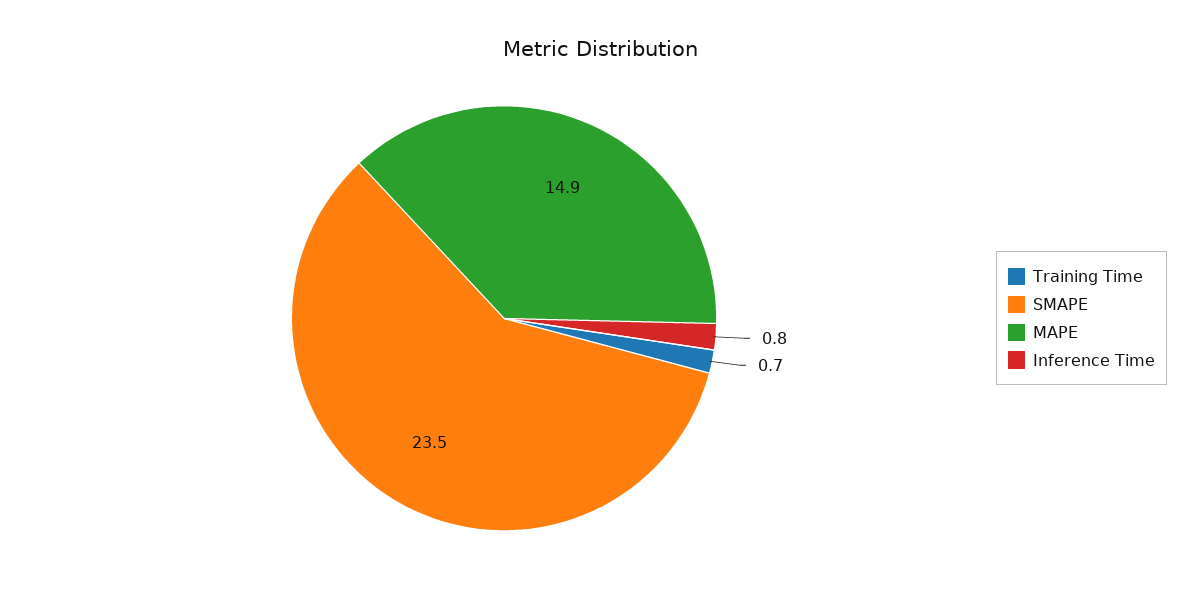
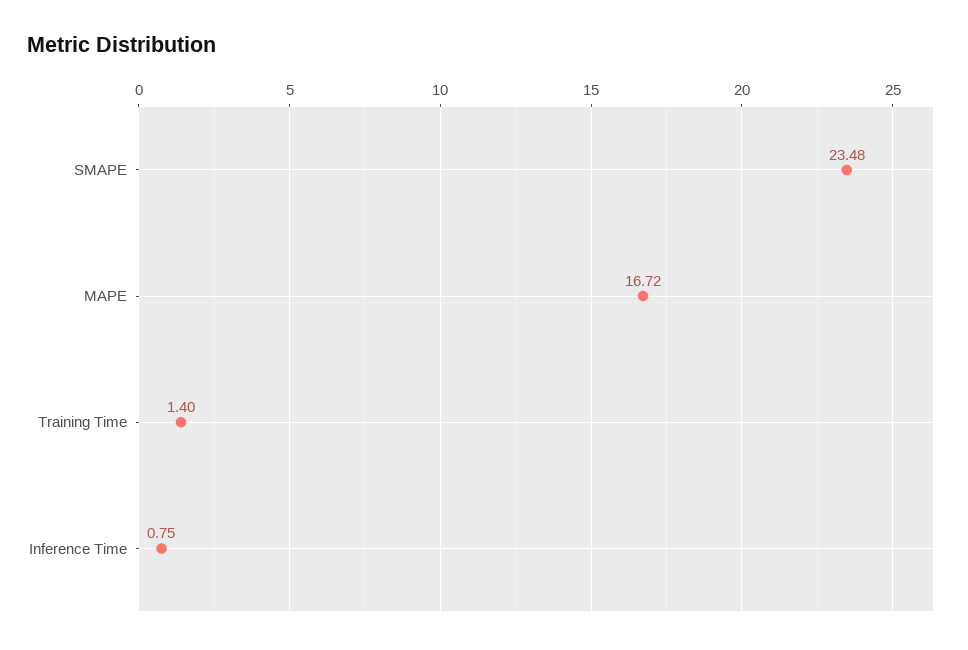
Training Time: 0.7 -> 1.4
MAPE: 14.9 -> 16.72

